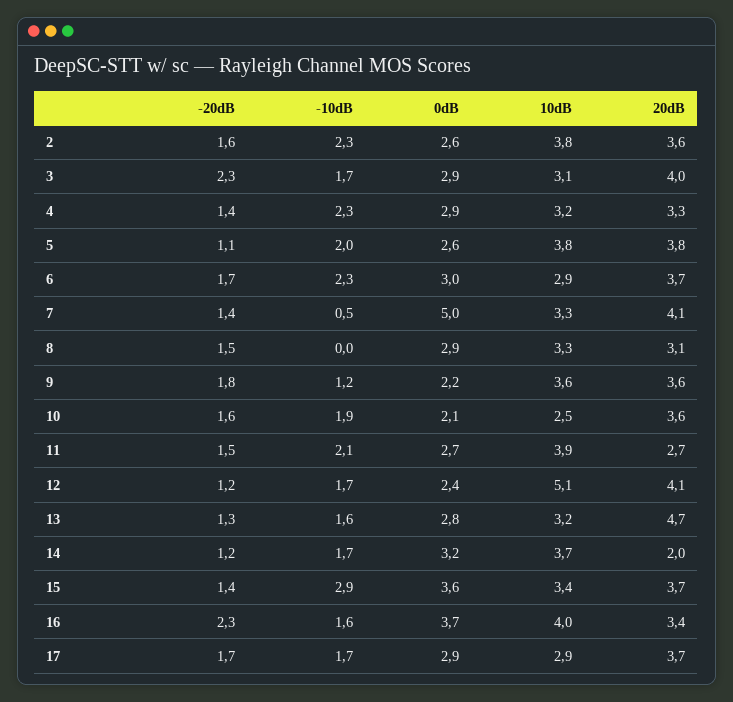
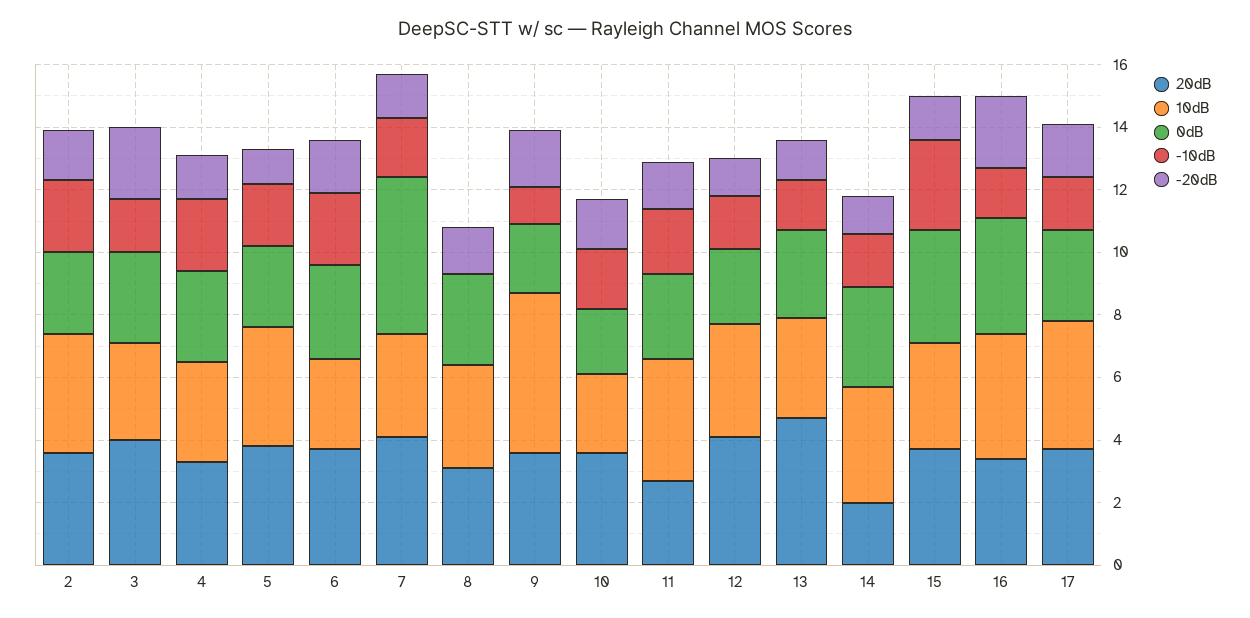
-10dB, 7: 0.5 -> 2
10dB, 9: 3.6 -> 5
10dB, 12: 5.1 -> 3.5
10dB, 17: 2.9 -> 4

